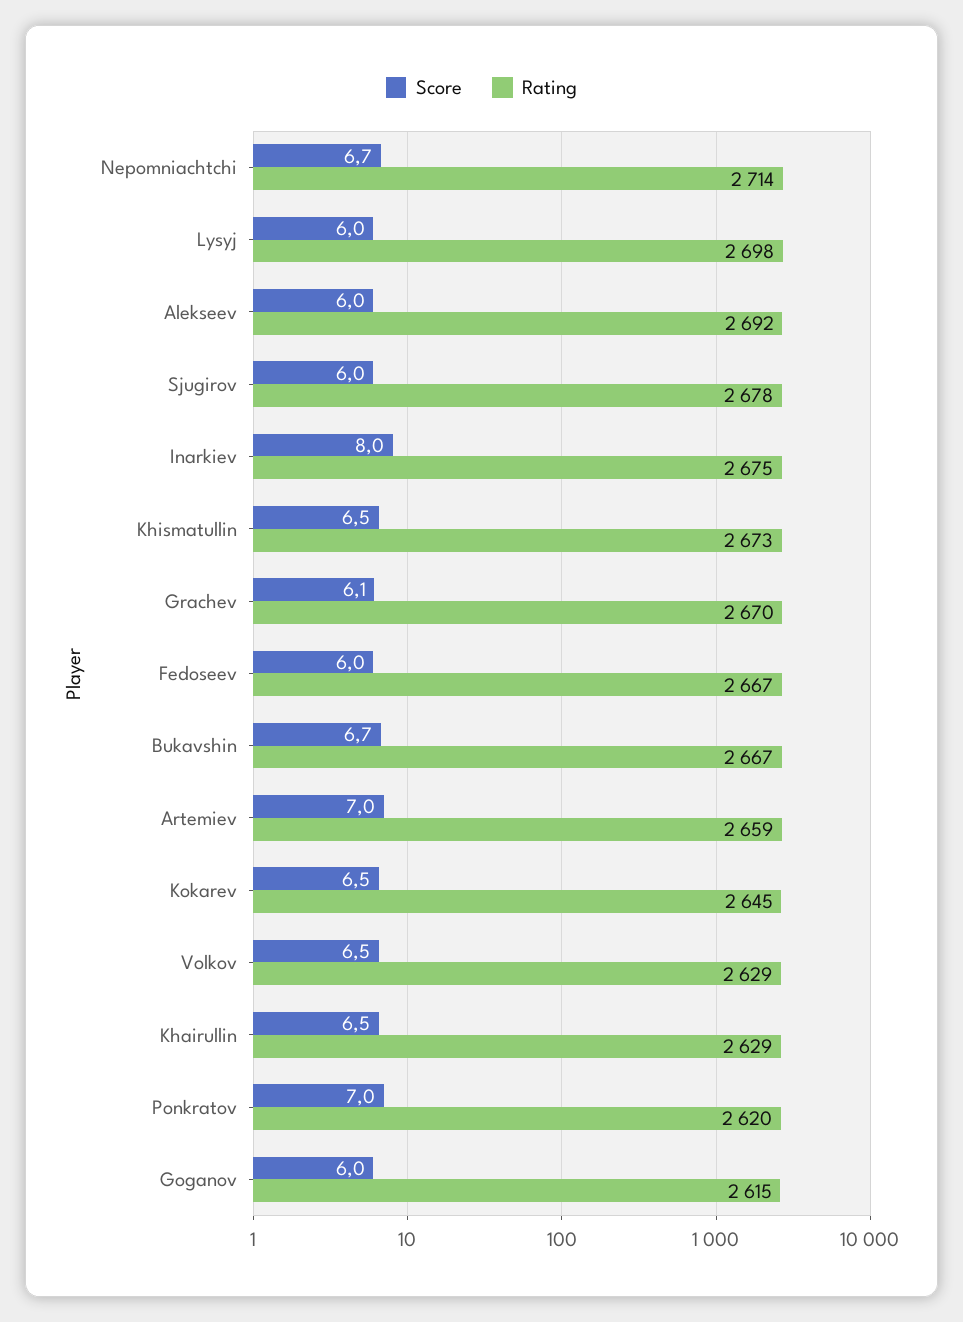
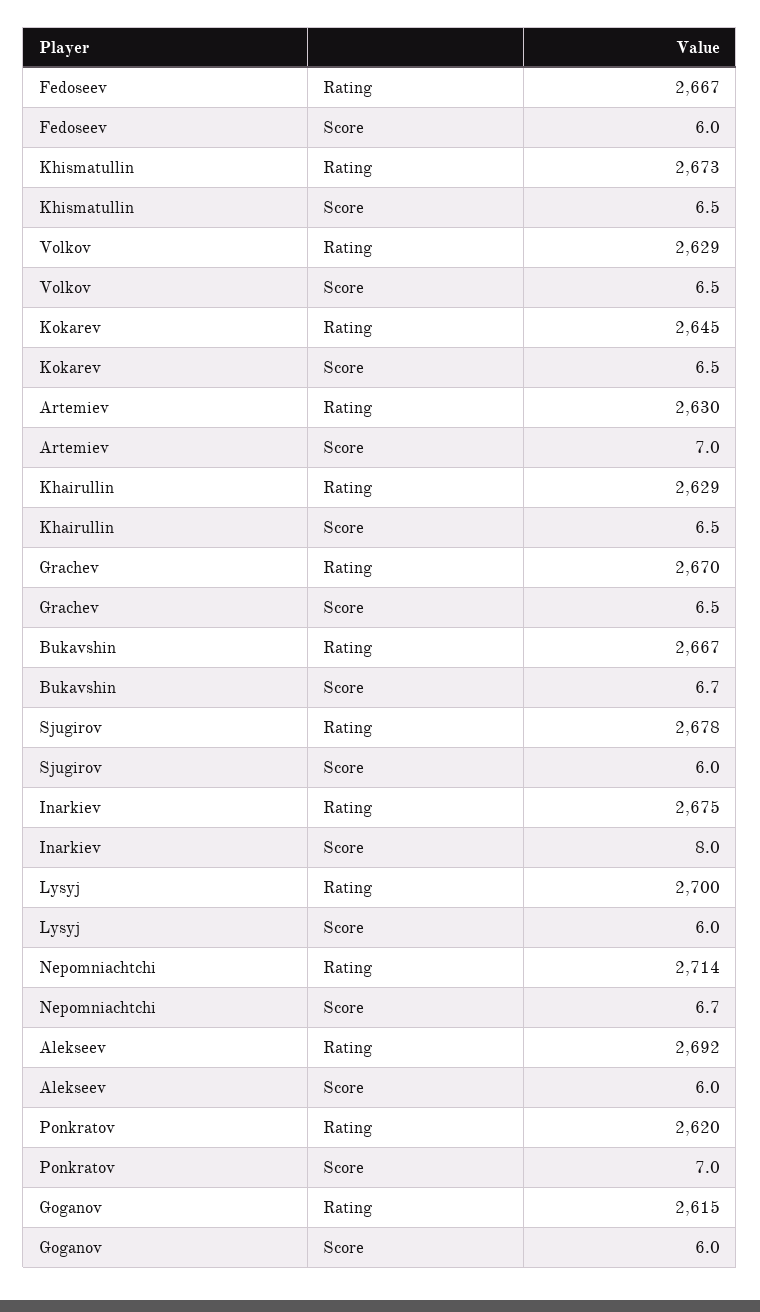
Rating, Lysyj: 2698 -> 2700
Score, Grachev: 6.1 -> 6.5
Rating, Artemiev: 2659 -> 2630

